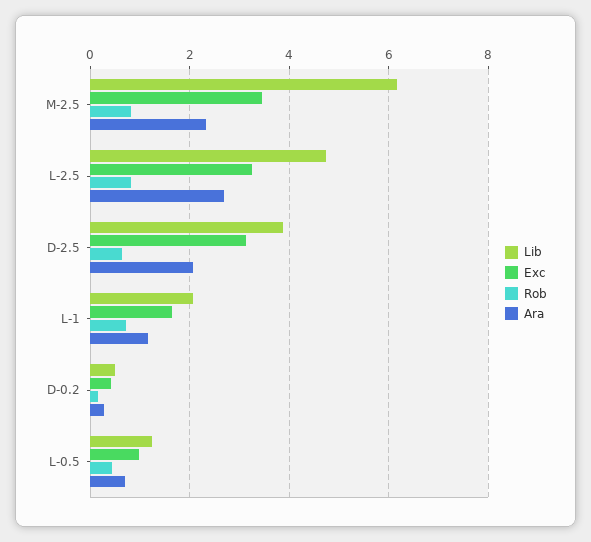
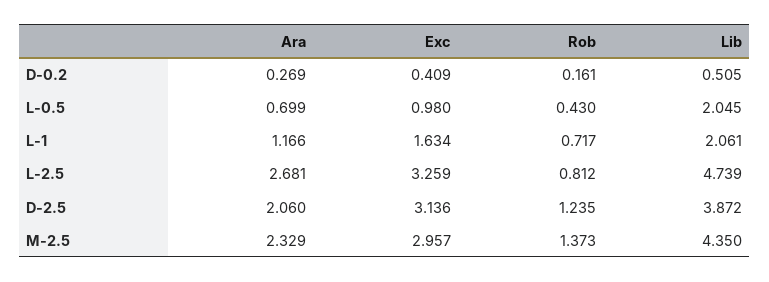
Lib, M-2.5: 6.2 -> 4.35
Exc, M-2.5: 3.4 -> 2.957
Rob, M-2.5: 0.8 -> 1.373
Rob, D-2.5: 0.6 -> 1.235
Lib, L-0.5: 1.2 -> 2.045

